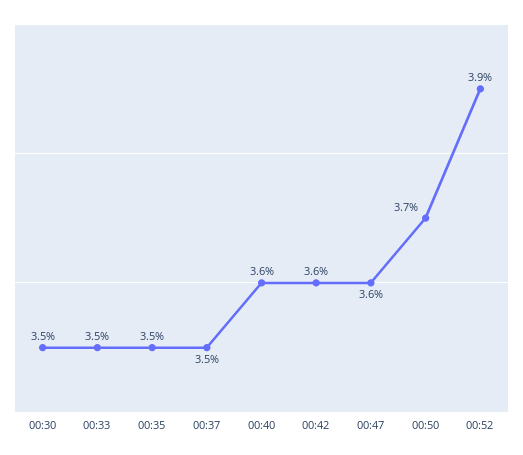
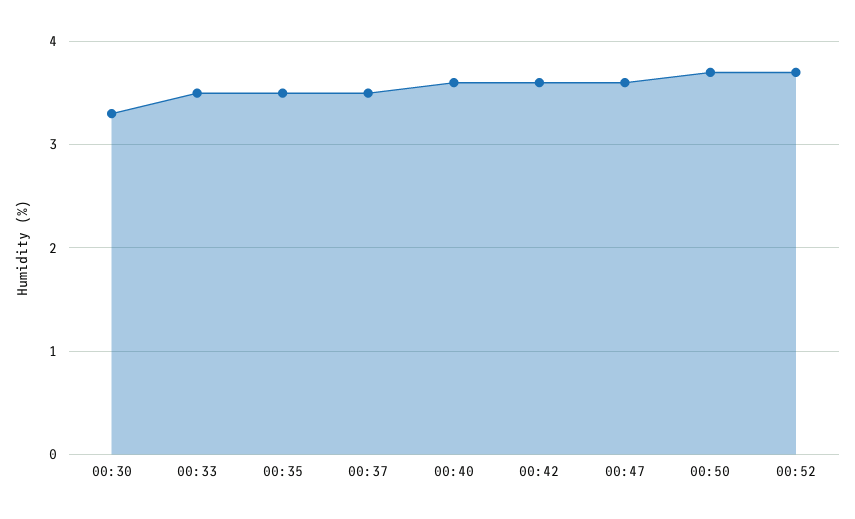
00:30: 3.5 -> 3.3
00:52: 3.9 -> 3.7

